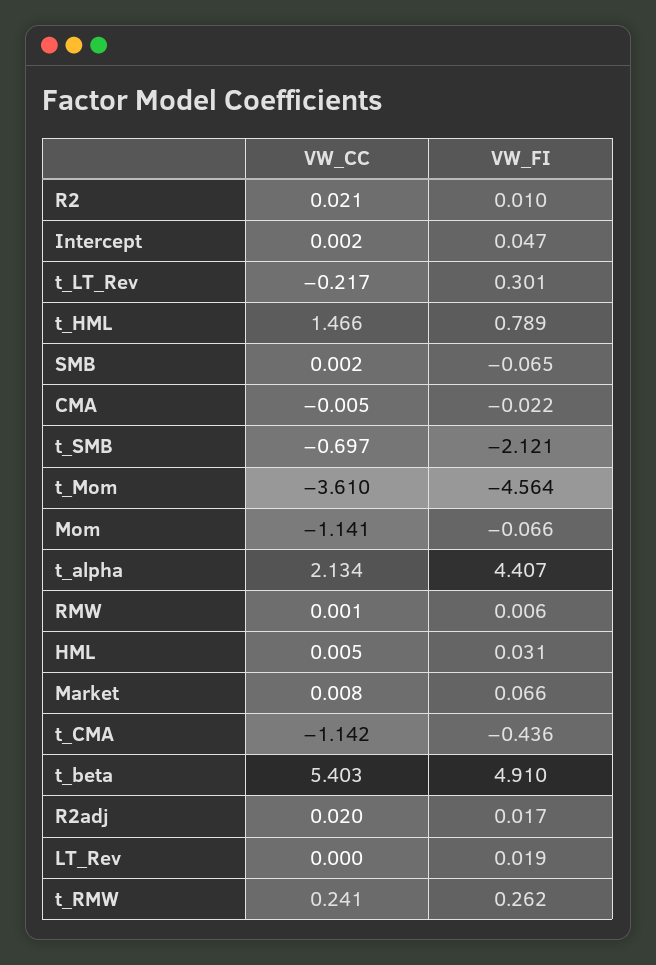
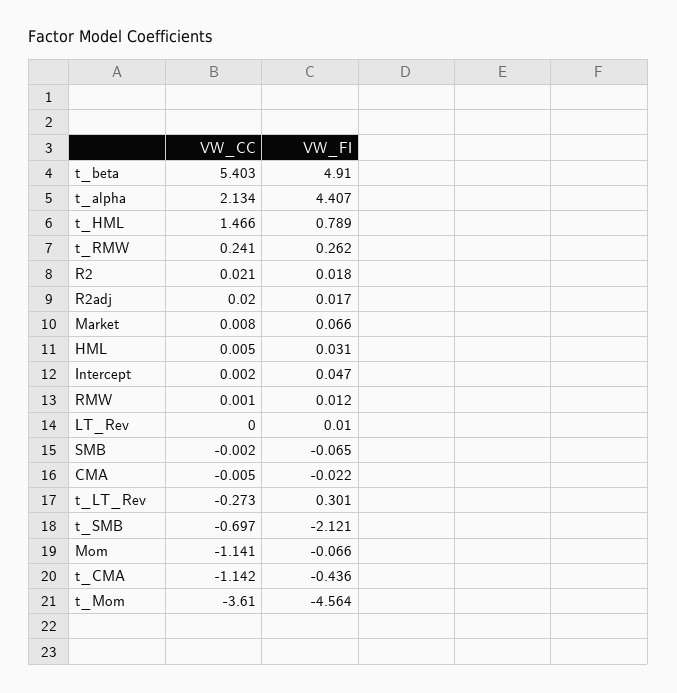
VW_FI, R2: 0.01 -> 0.018
VW_CC, t_LT_Rev: -0.217 -> -0.273
VW_CC, SMB: 0.002 -> -0.002
VW_FI, RMW: 0.006 -> 0.012
VW_FI, LT_Rev: 0.019 -> 0.01

